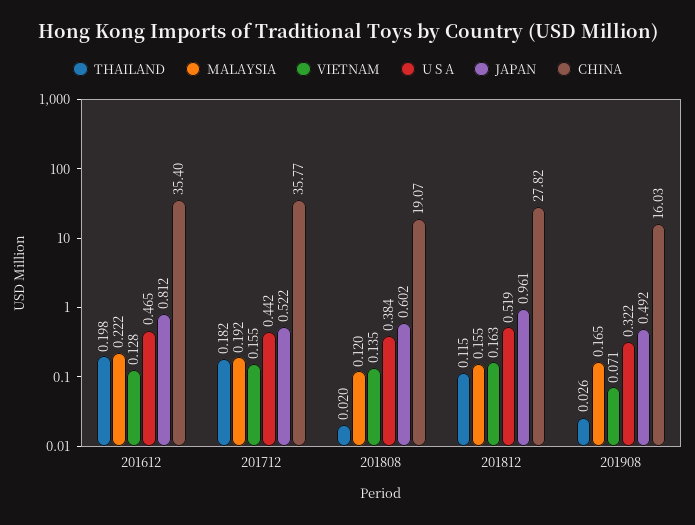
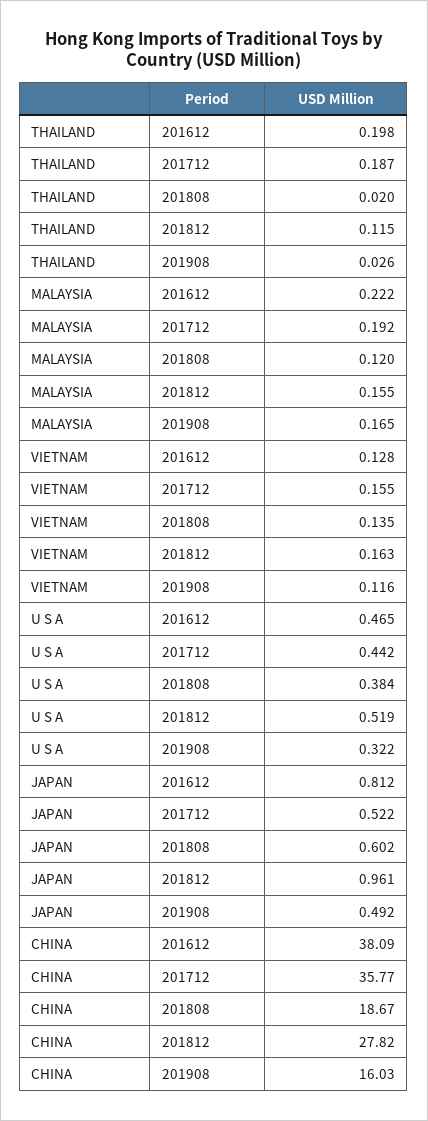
CHINA, 201612: 35.4 -> 38.09
THAILAND, 201712: 0.182 -> 0.187
CHINA, 201808: 19.07 -> 18.67
VIETNAM, 201908: 0.071 -> 0.116

